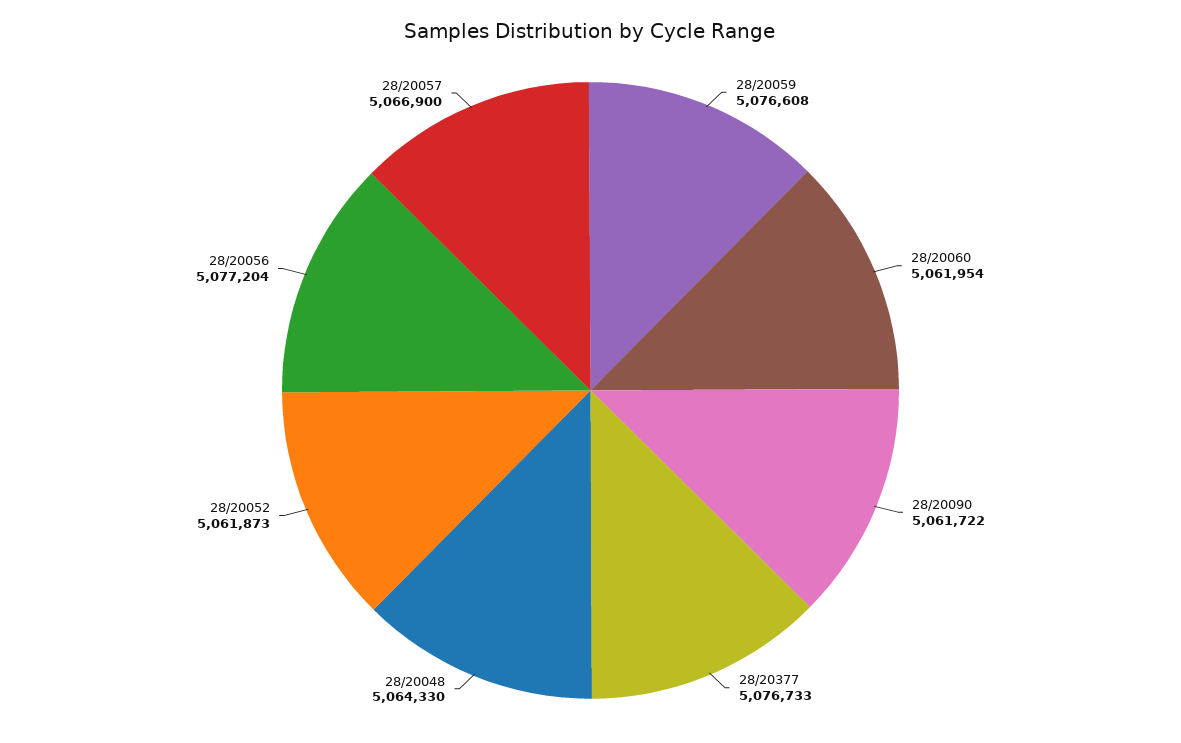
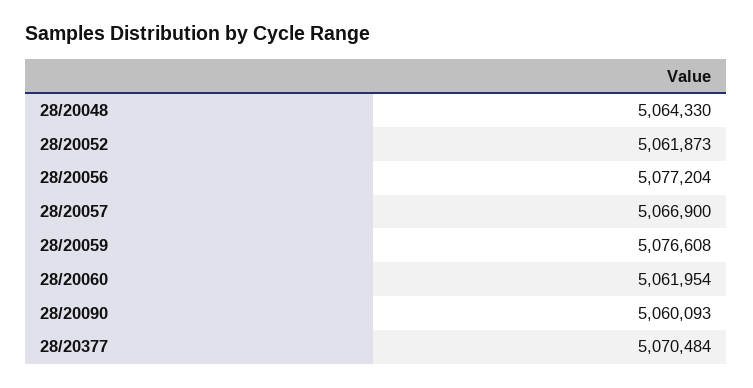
28/20090: 5061722 -> 5060093
28/20377: 5076733 -> 5070484

